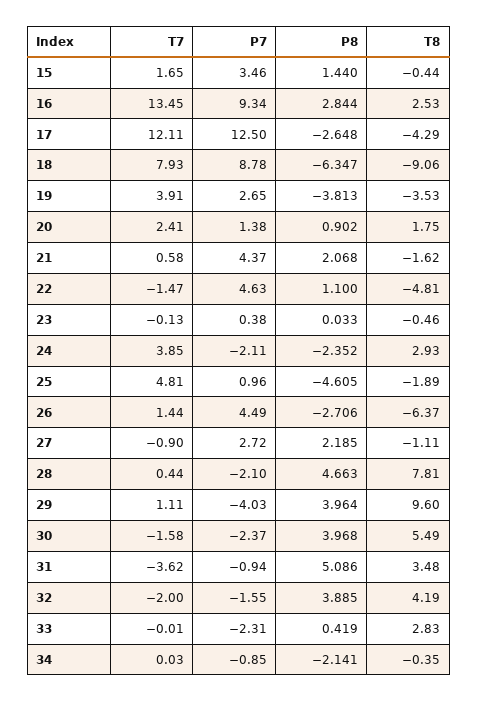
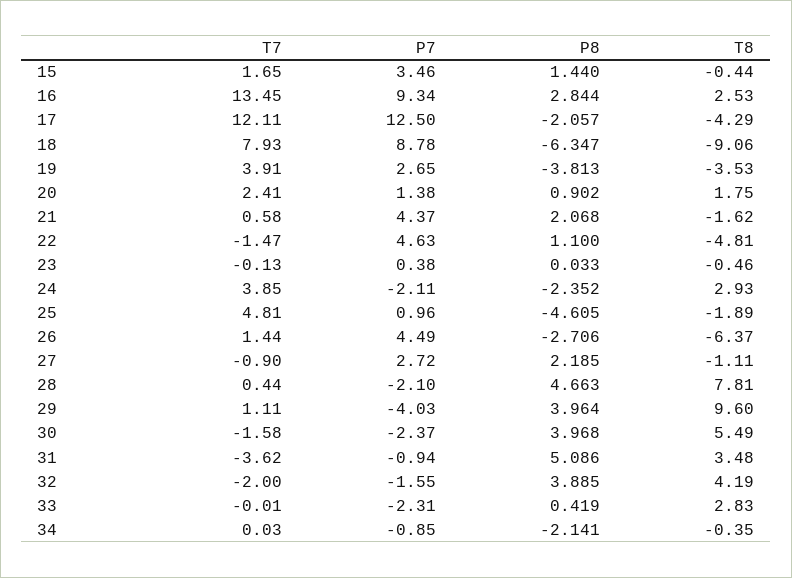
P8, 17: -2.648 -> -2.057

